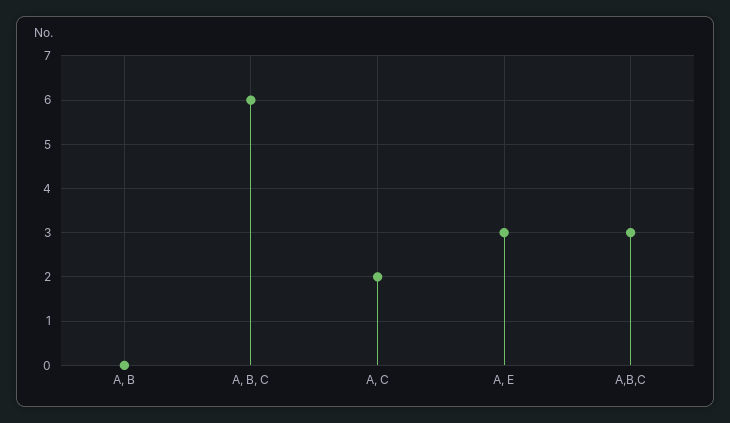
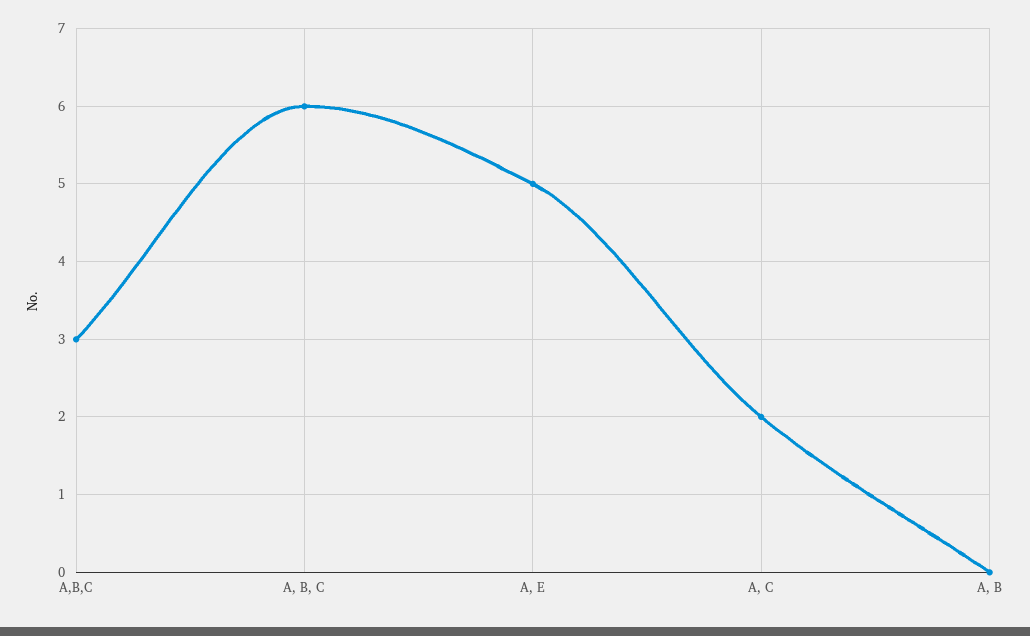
A, E: 3 -> 5

